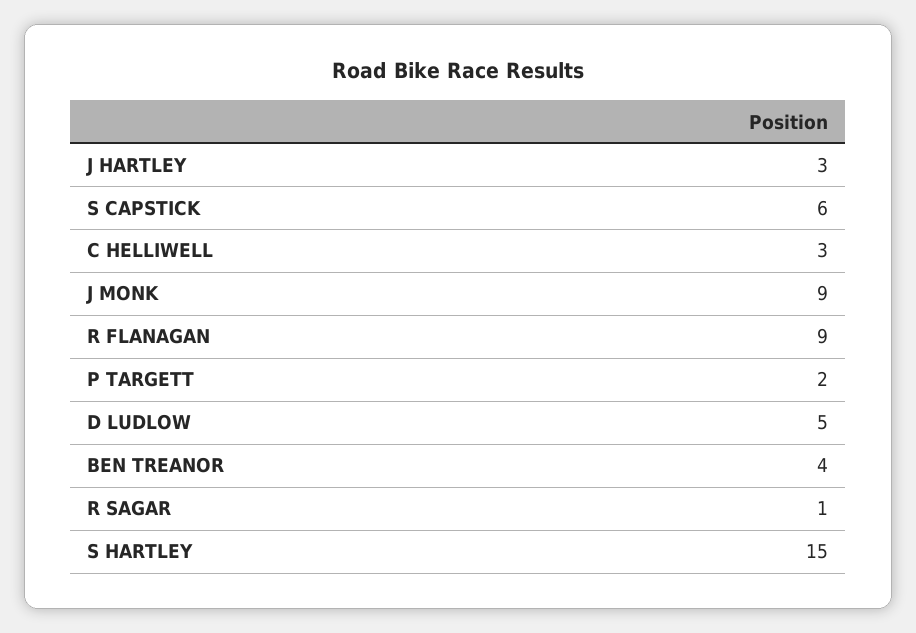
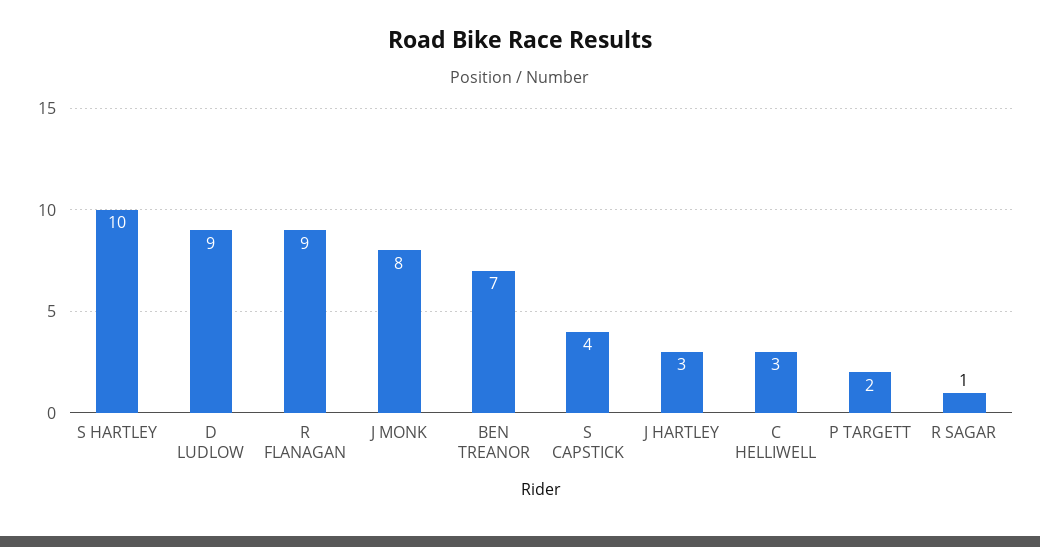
S CAPSTICK: 6 -> 4
J MONK: 9 -> 8
D LUDLOW: 5 -> 9
BEN TREANOR: 4 -> 7
S HARTLEY: 15 -> 10

